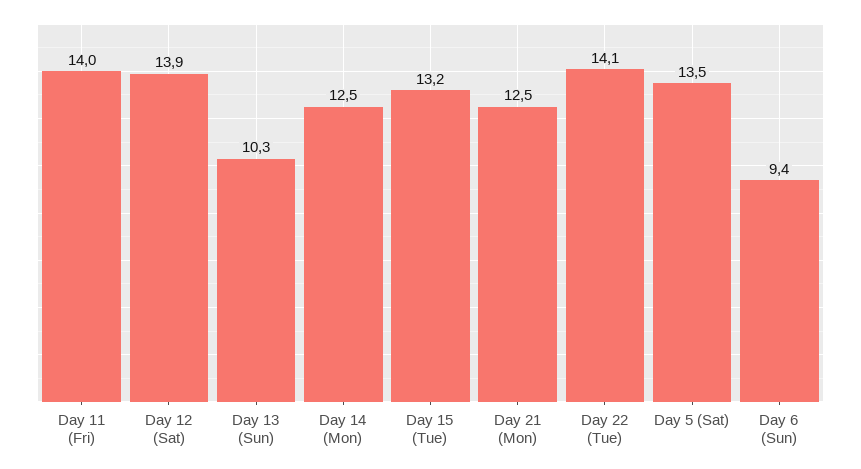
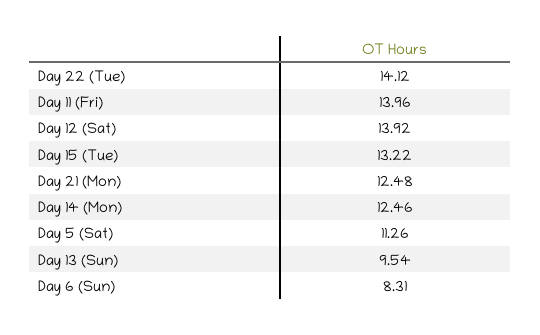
Day 13 (Sun): 10.3 -> 9.54
Day 5 (Sat): 13.5 -> 11.26
Day 6 (Sun): 9.4 -> 8.31

